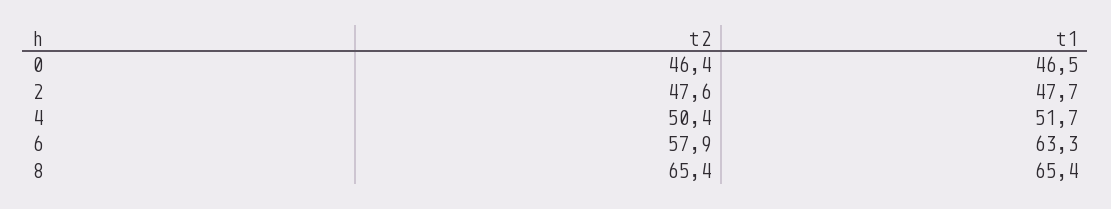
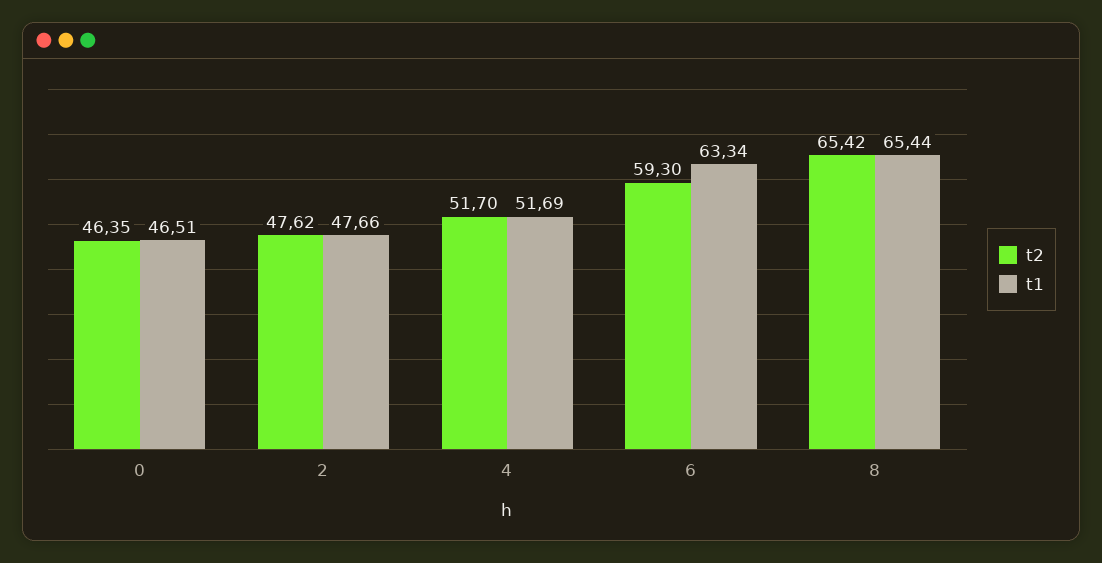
t2, 4: 50.4 -> 51.7
t2, 6: 57.9 -> 59.3

